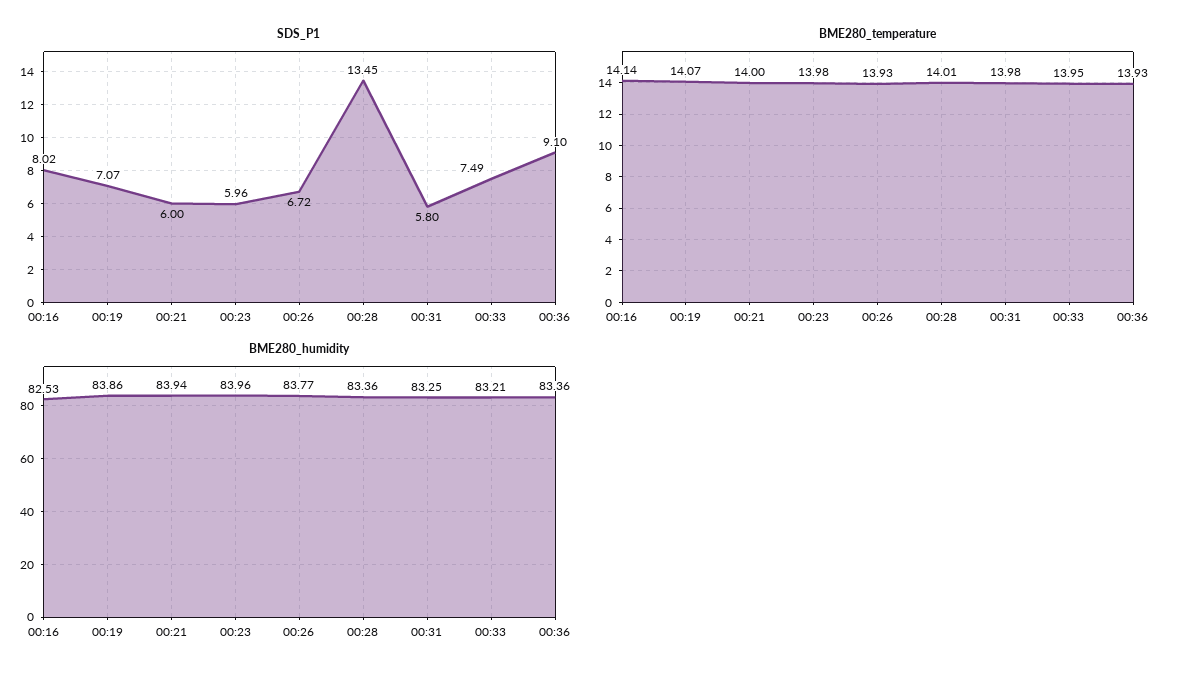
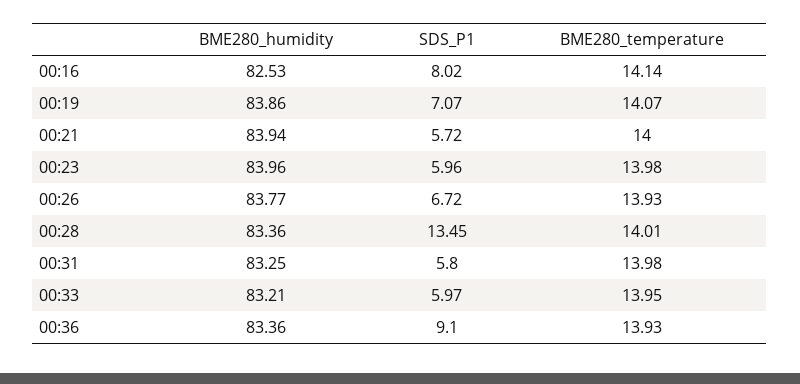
SDS_P1, 00:21: 6 -> 5.72
SDS_P1, 00:33: 7.49 -> 5.97

